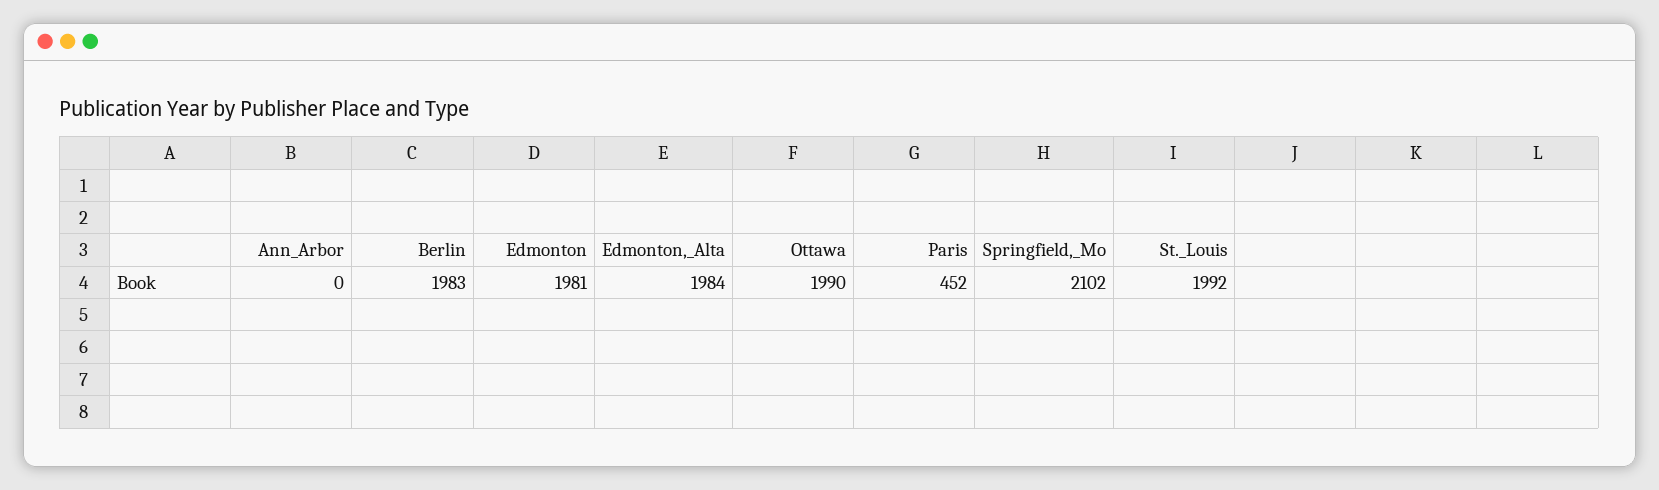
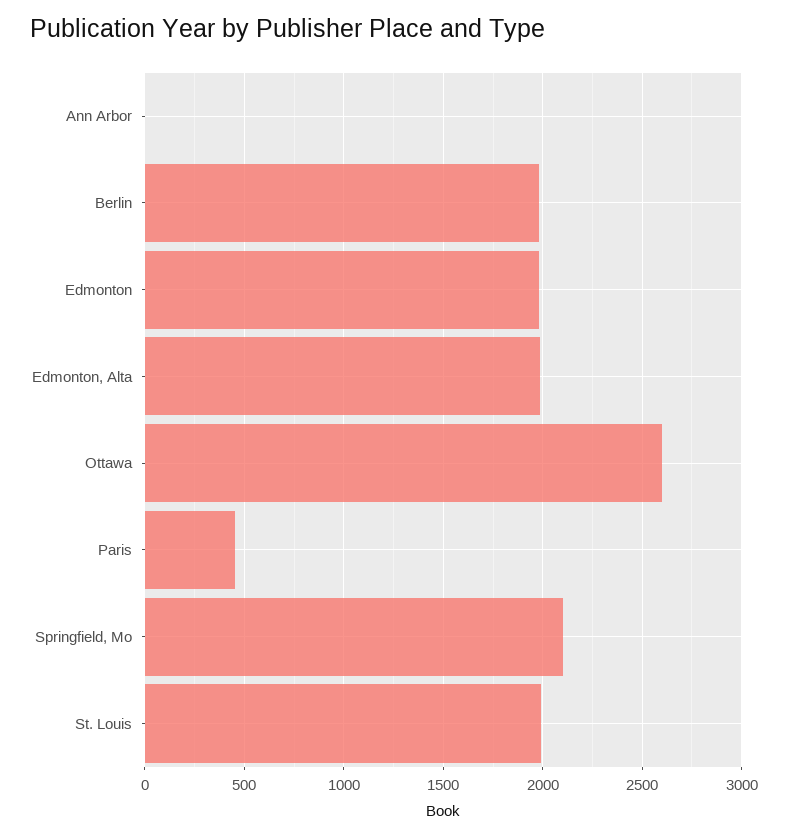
Ottawa: 1990 -> 2600

